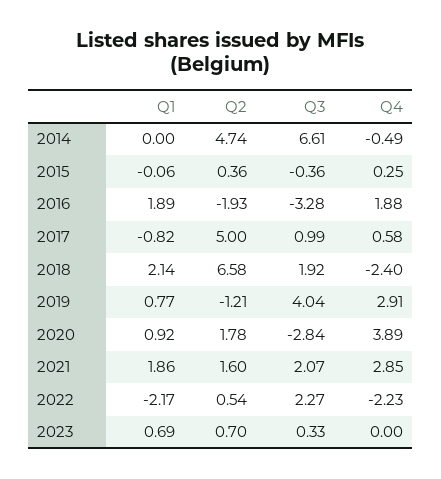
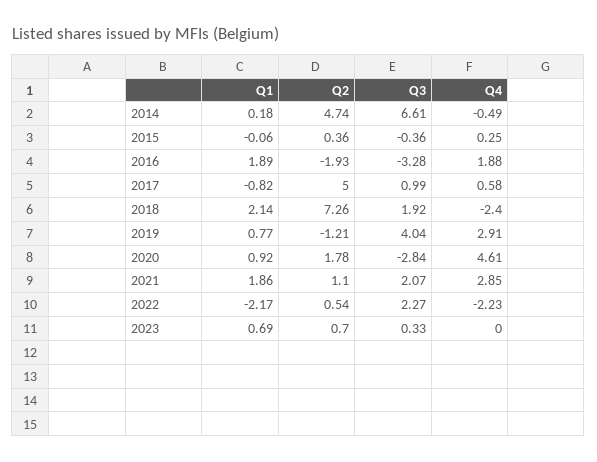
Q1, 2014: 0 -> 0.18
Q2, 2018: 6.58 -> 7.26
Q4, 2020: 3.89 -> 4.61
Q2, 2021: 1.6 -> 1.1

